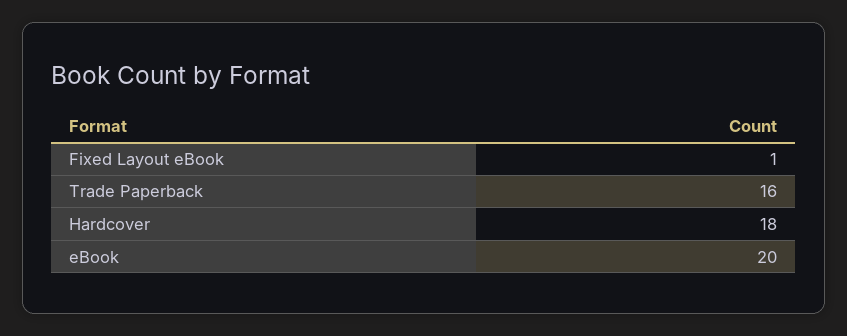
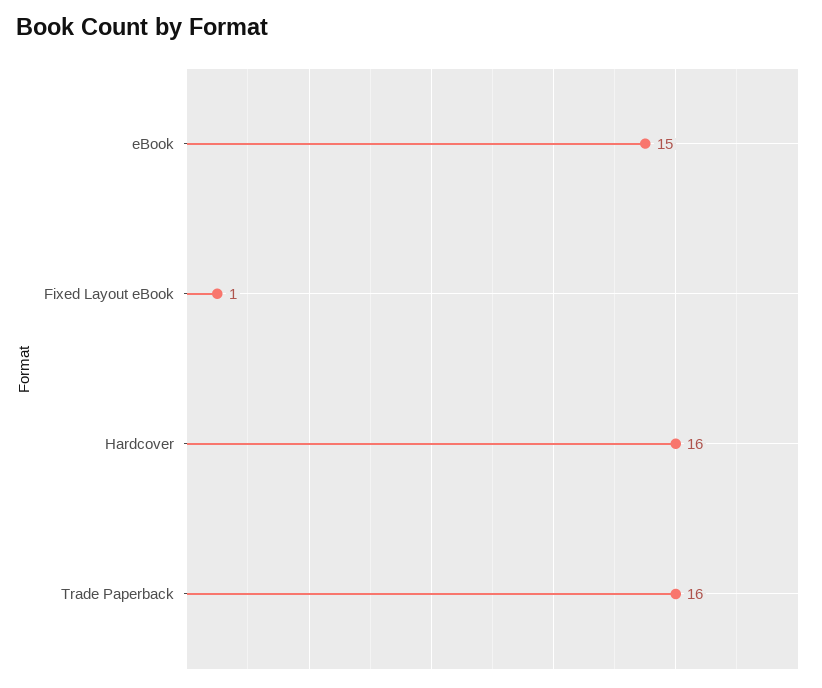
Hardcover: 18 -> 16
eBook: 20 -> 15

